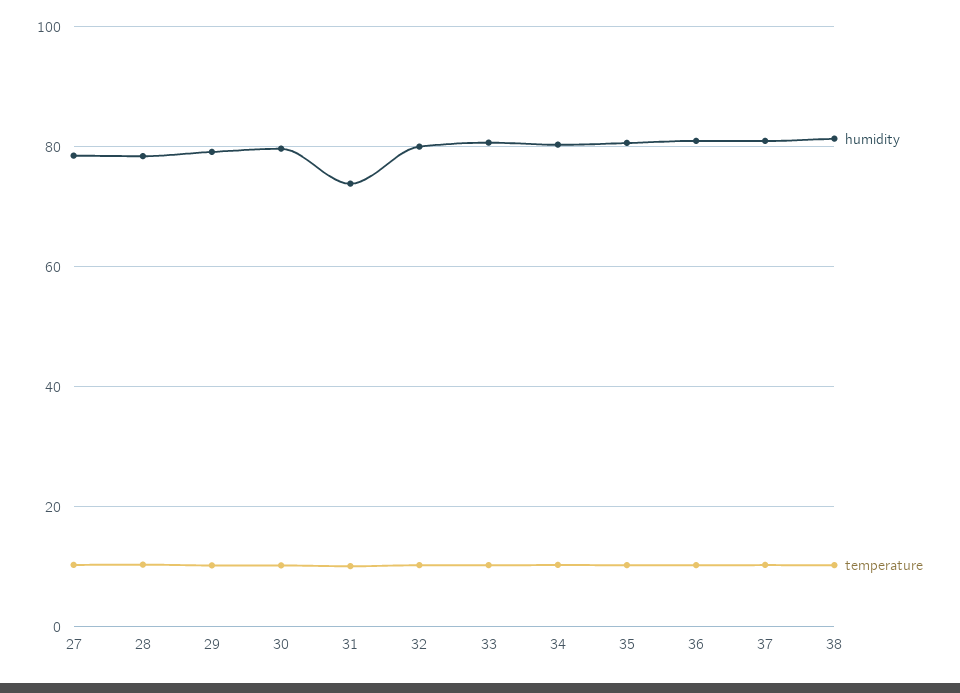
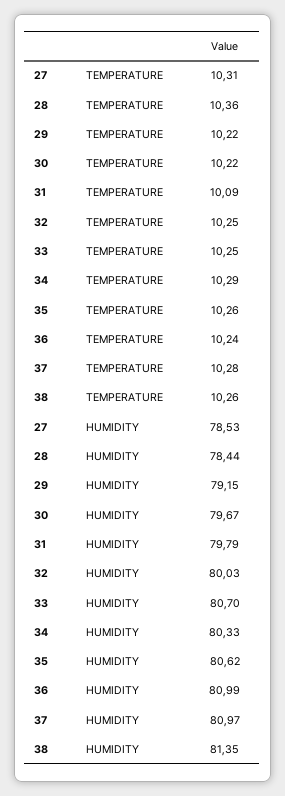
humidity, 31: 74 -> 79.79

